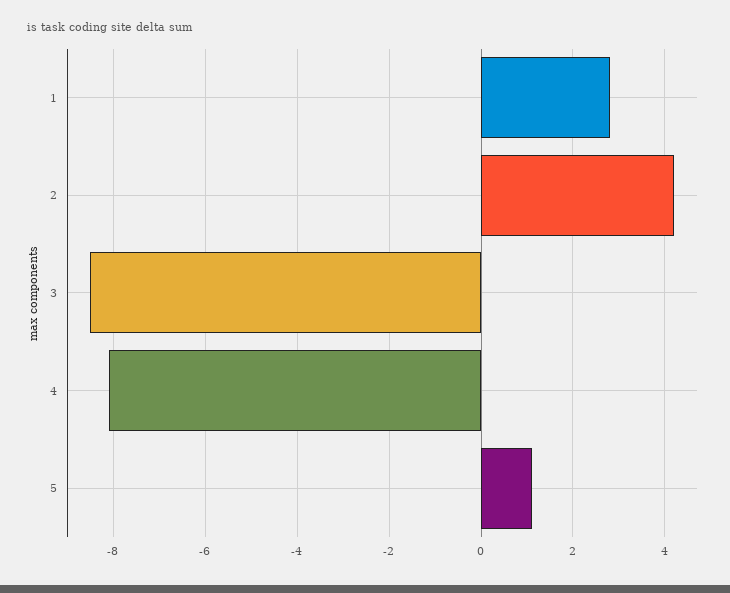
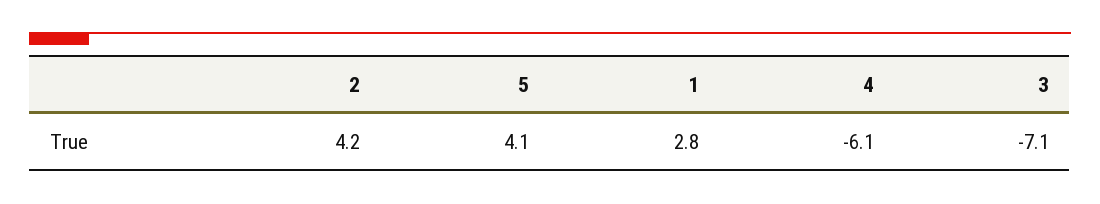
3: -8.5 -> -7.1
4: -8 -> -6.1
5: 1 -> 4.1

